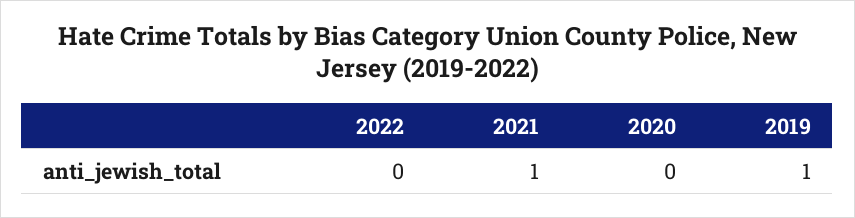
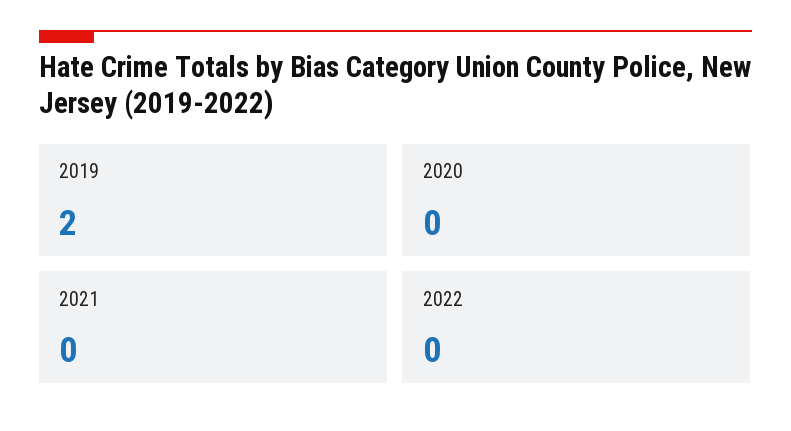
2021: 1 -> 0
2019: 1 -> 2

